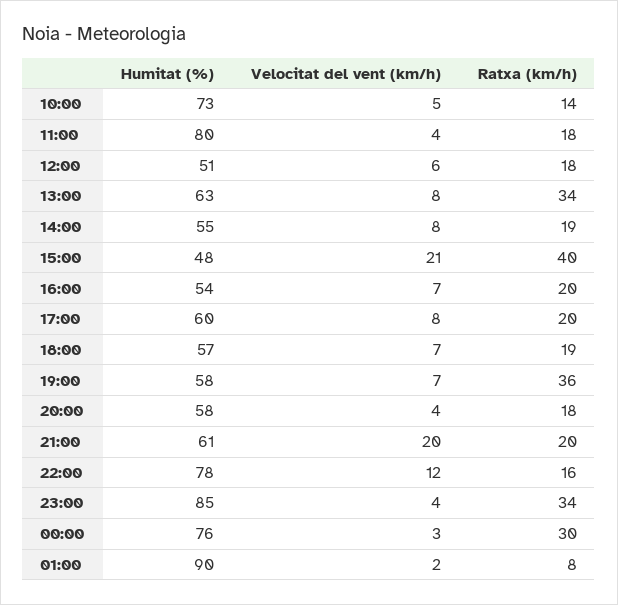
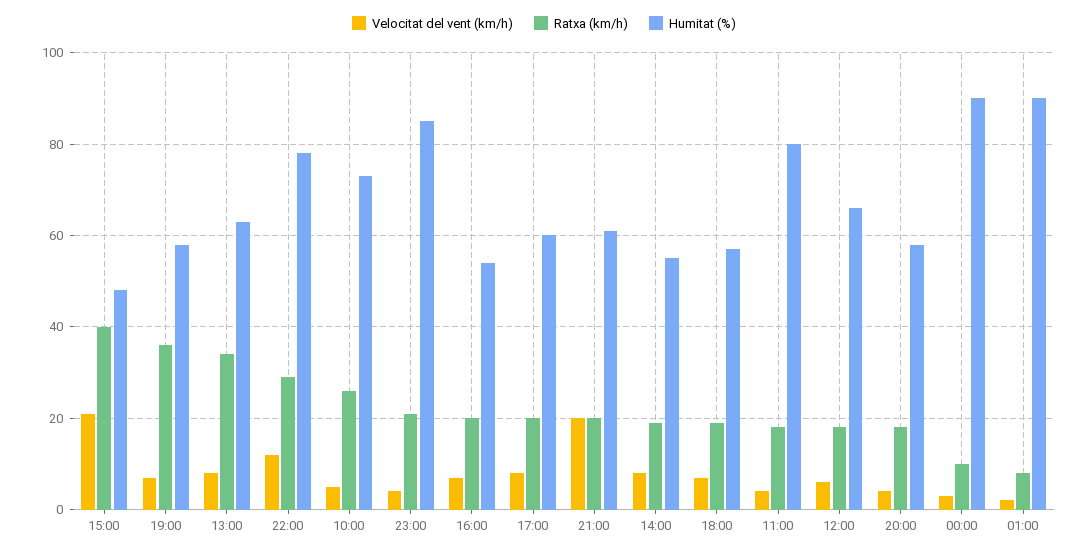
Ratxa (km/h), 10:00: 14 -> 25
Humitat (%), 12:00: 51 -> 65
Ratxa (km/h), 22:00: 16 -> 30
Ratxa (km/h), 23:00: 34 -> 20
Humitat (%), 00:00: 76 -> 90
Ratxa (km/h), 00:00: 30 -> 10

